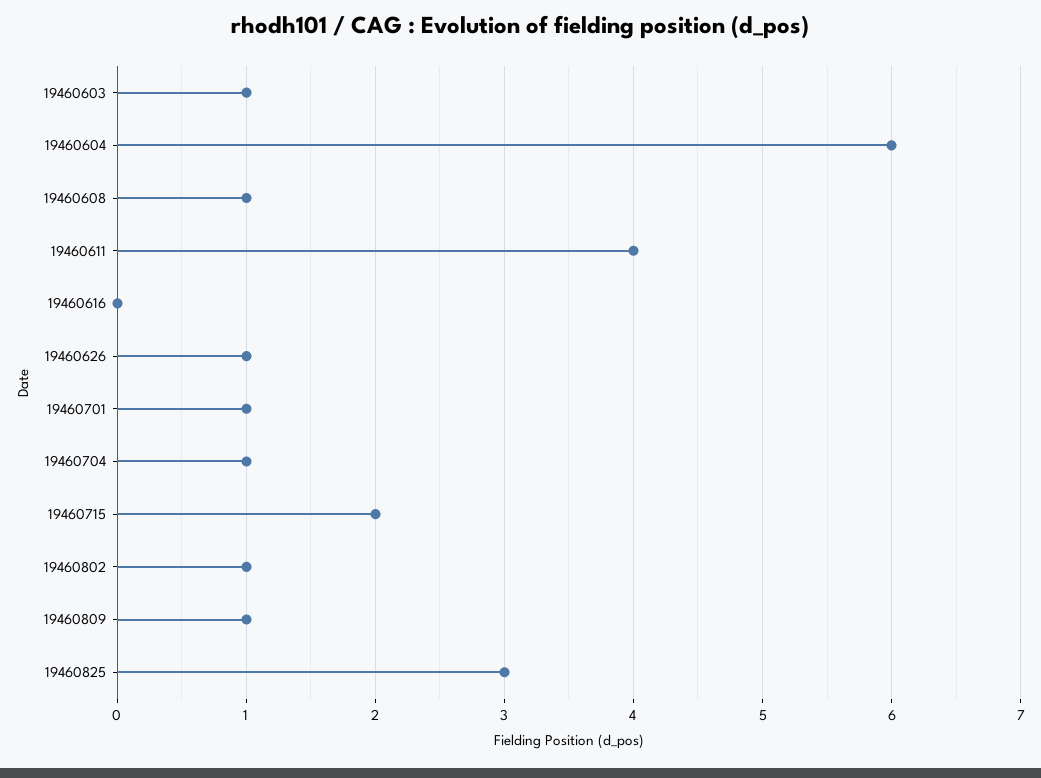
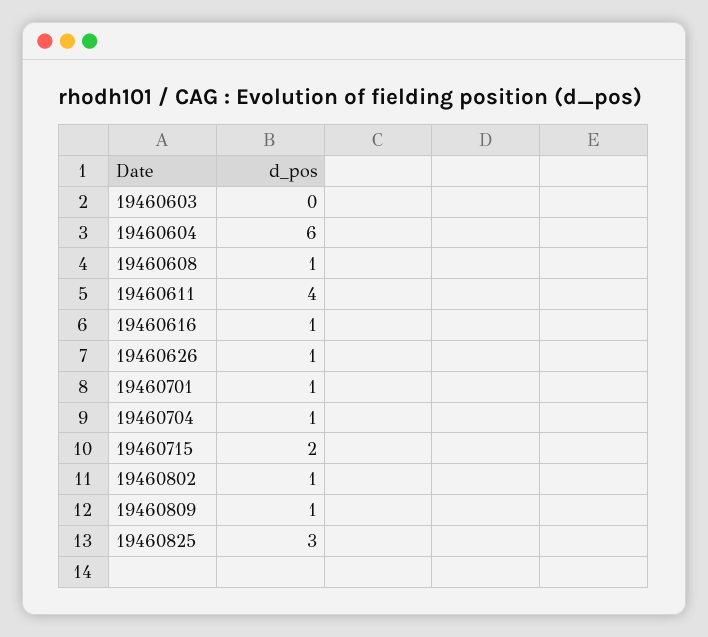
19460603: 1 -> 0
19460616: 0 -> 1

